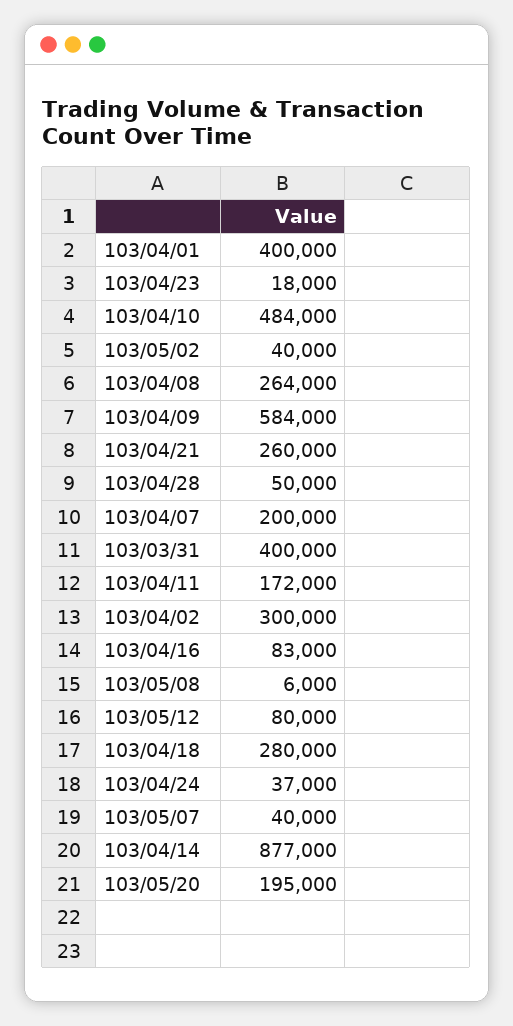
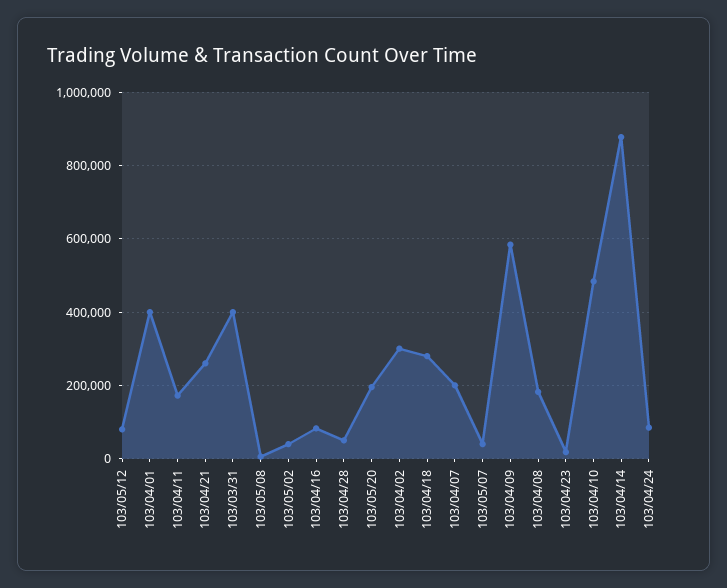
103/04/08: 264000 -> 180000
103/04/24: 37000 -> 80000

